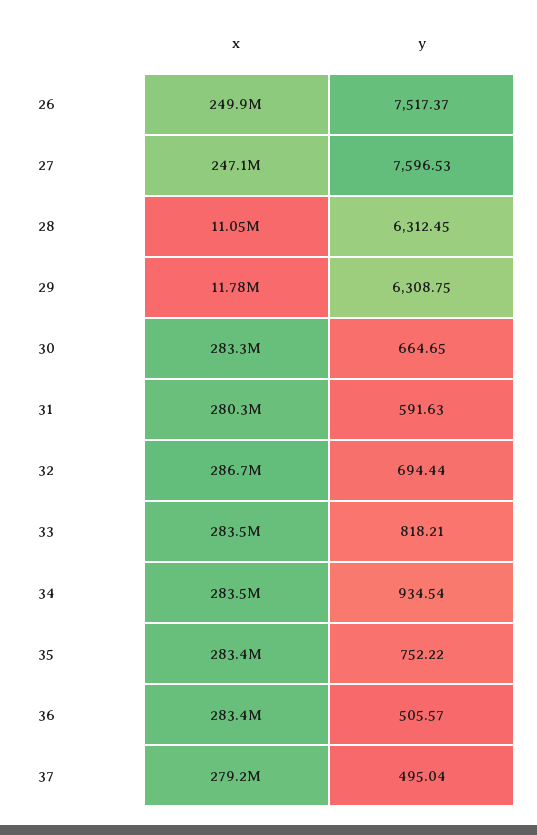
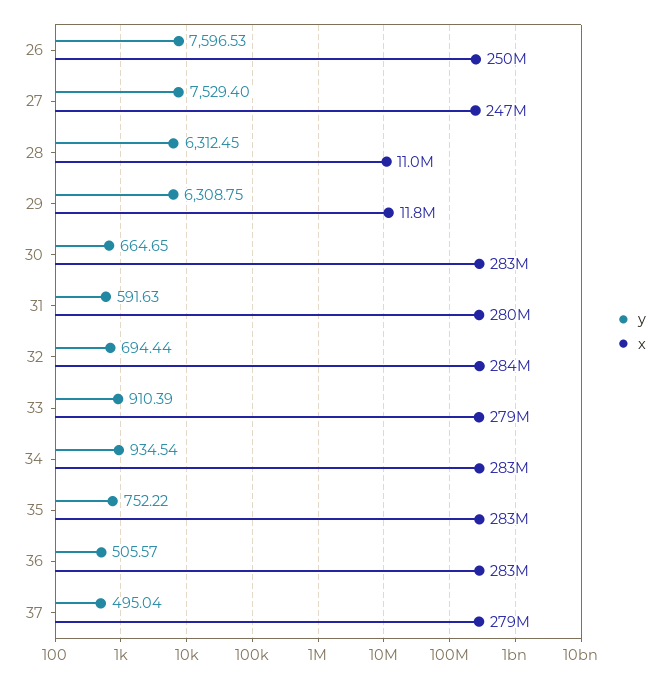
y, 26: 7517.37 -> 7596.53
y, 27: 7596.53 -> 7529.4
x, 32: 286700000 -> 284000000
x, 33: 283500000 -> 279000000
y, 33: 818.21 -> 910.39

